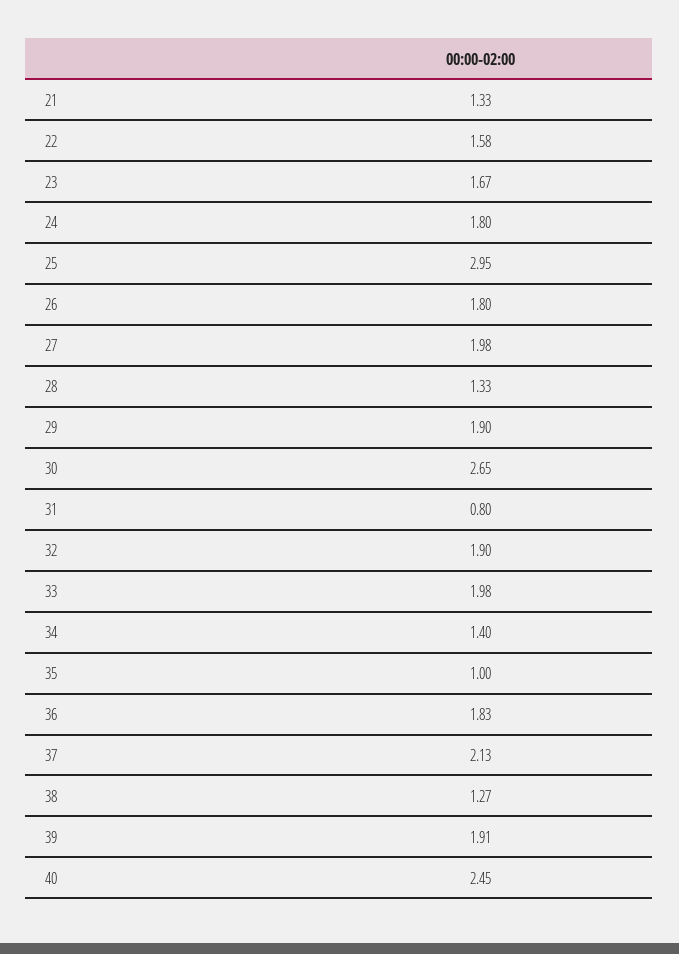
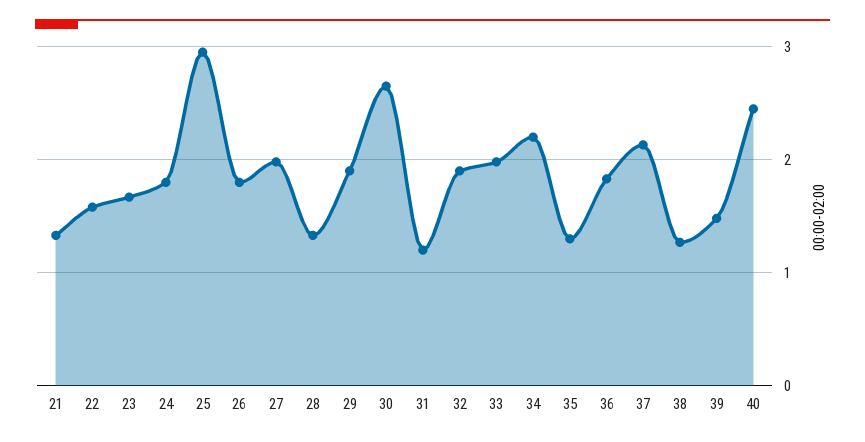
31: 0.8 -> 1.2
34: 1.4 -> 2.2
35: 1 -> 1.3
39: 1.91 -> 1.5

